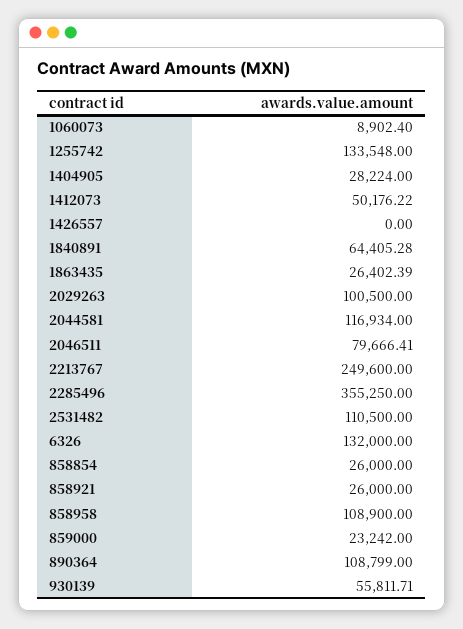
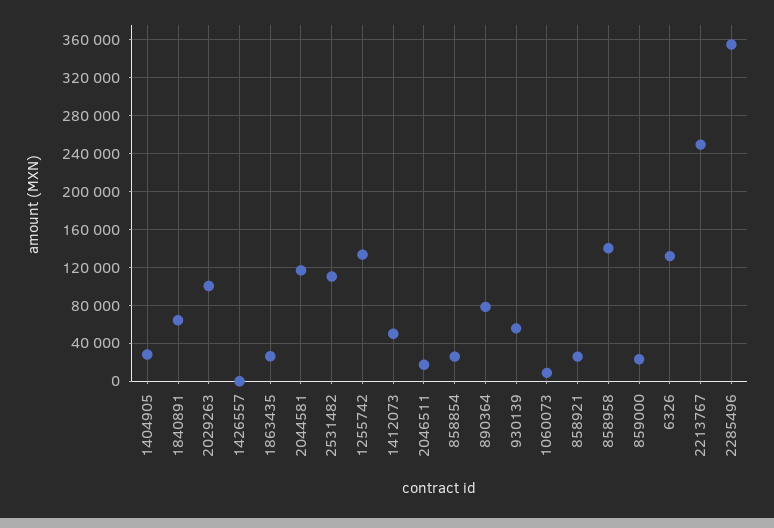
2046511: 79666.41 -> 20000
858958: 108900 -> 140000
890364: 108799 -> 80000

